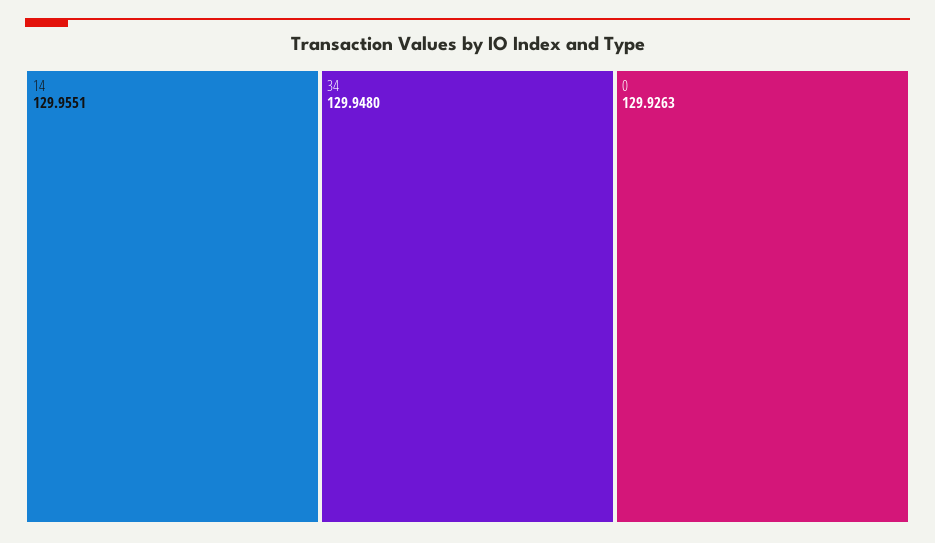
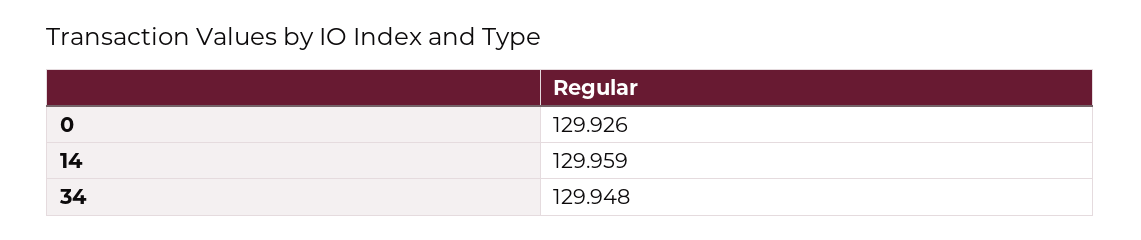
14: 129.9551 -> 129.959

